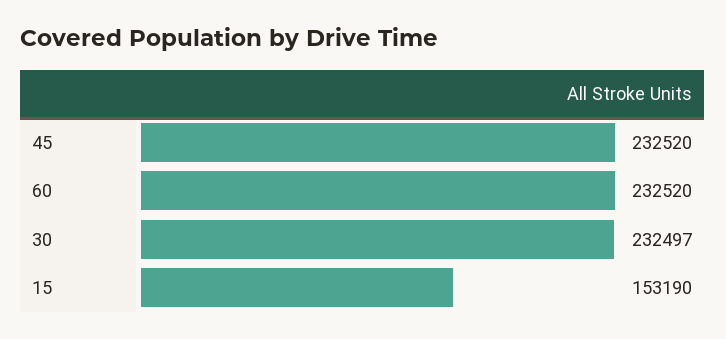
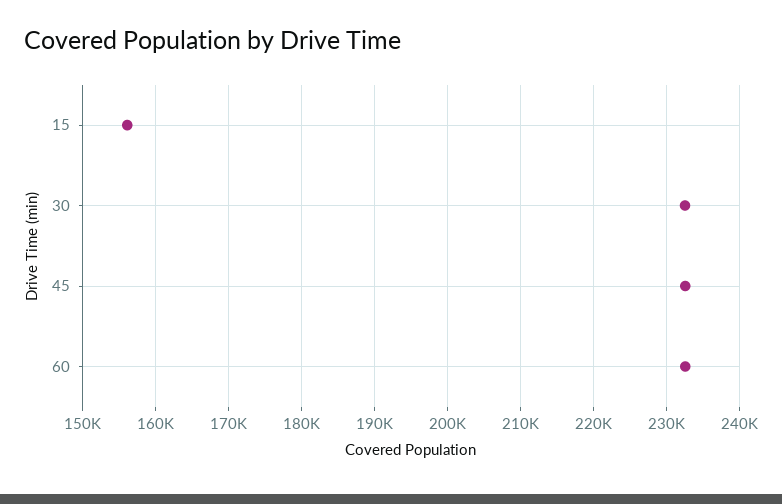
15: 153190 -> 156000

